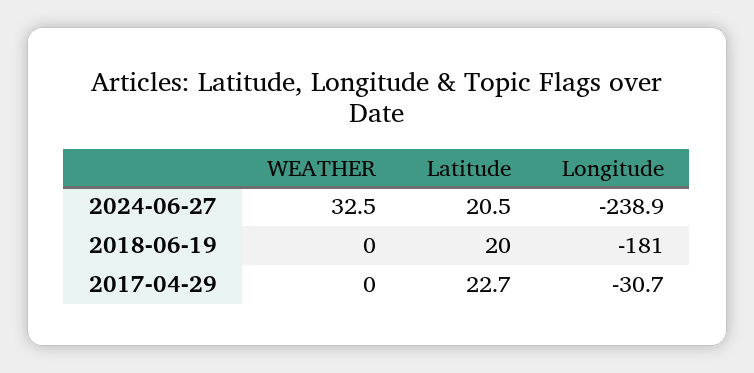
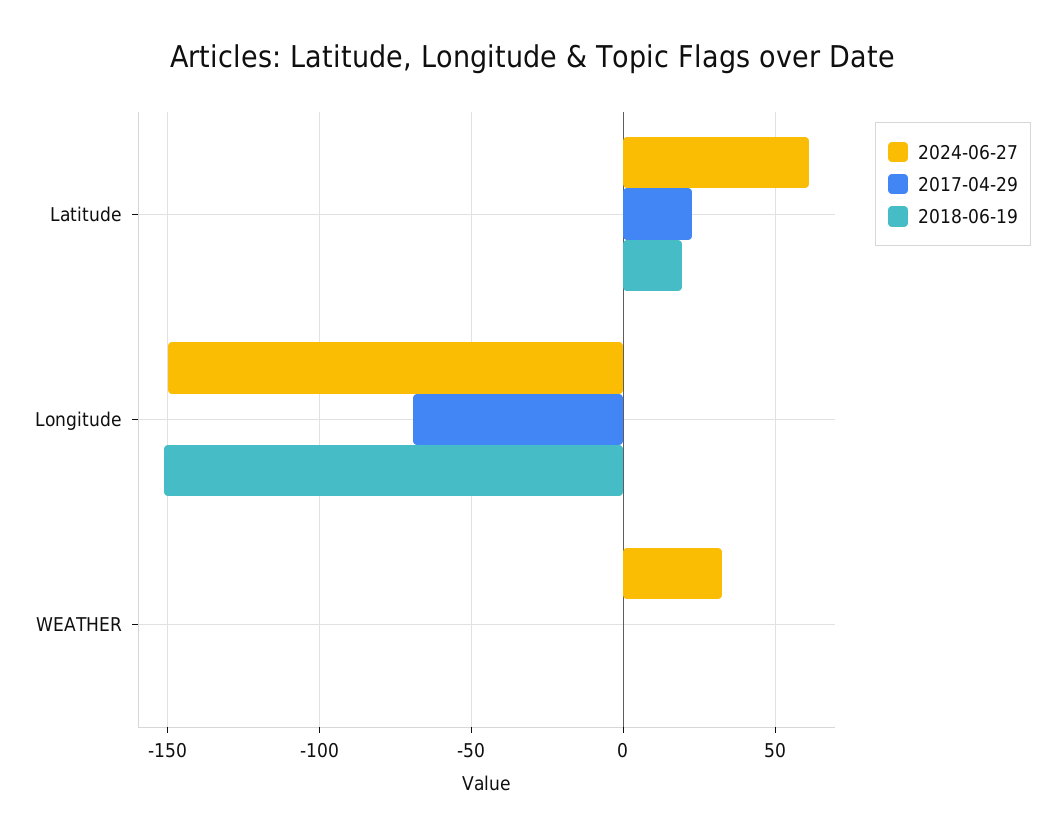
2024-06-27, Latitude: 20.5 -> 60
2024-06-27, Longitude: -238.9 -> -150
2018-06-19, Longitude: -181 -> -150
2017-04-29, Longitude: -30.7 -> -70

